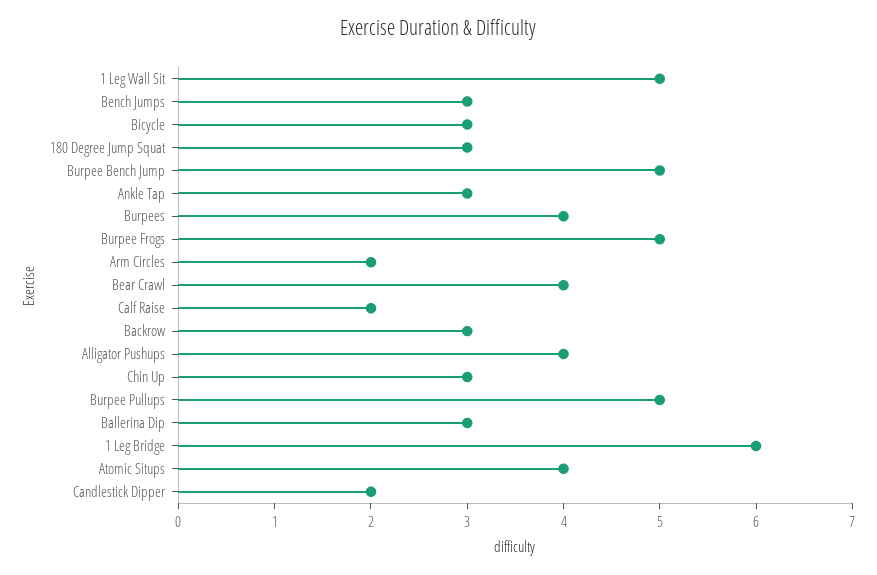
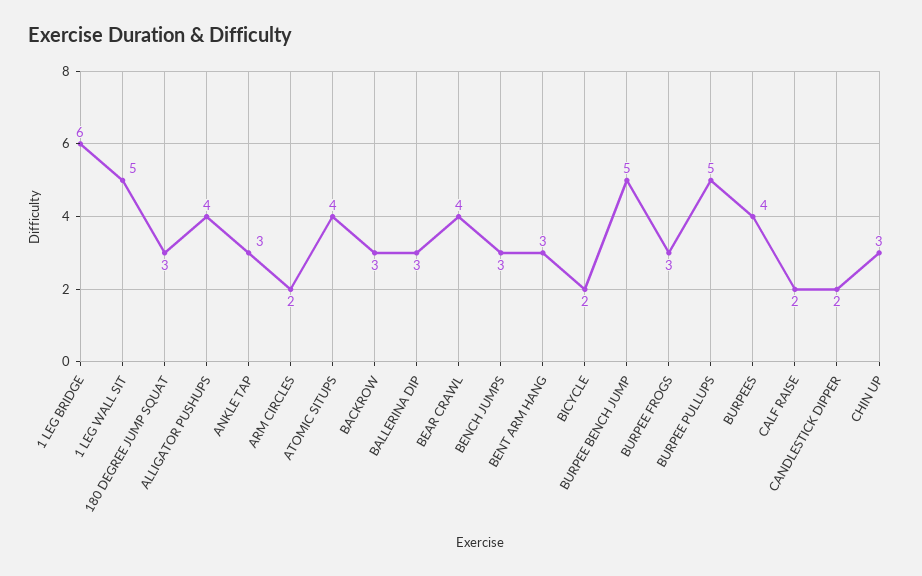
Bicycle: 3 -> 2
Burpee Frogs: 5 -> 3
BENT ARM HANG: none -> 3

